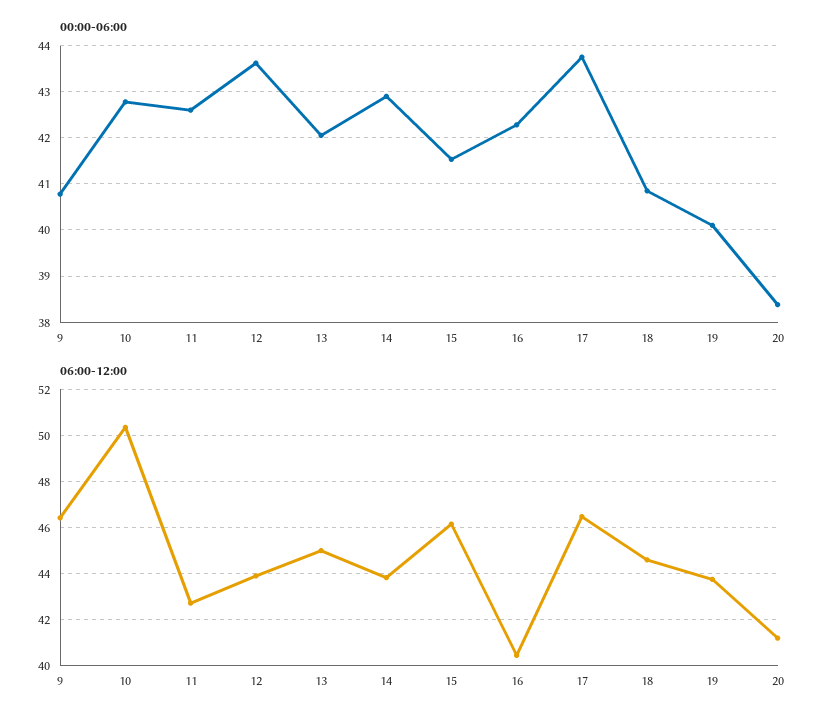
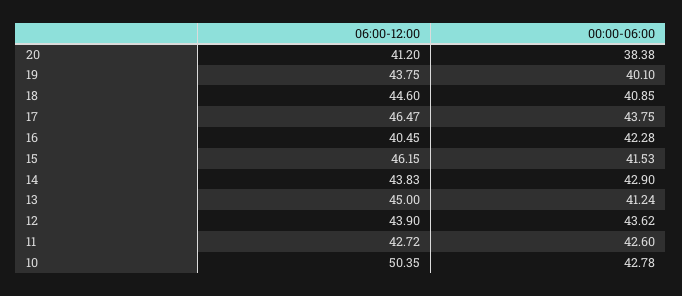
00:00-06:00, 9: 40.8 -> none
00:00-06:00, 13: 42 -> 41.24
06:00-12:00, 9: 46.5 -> none

